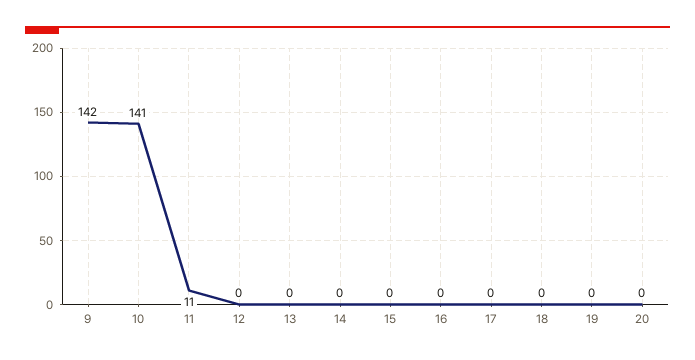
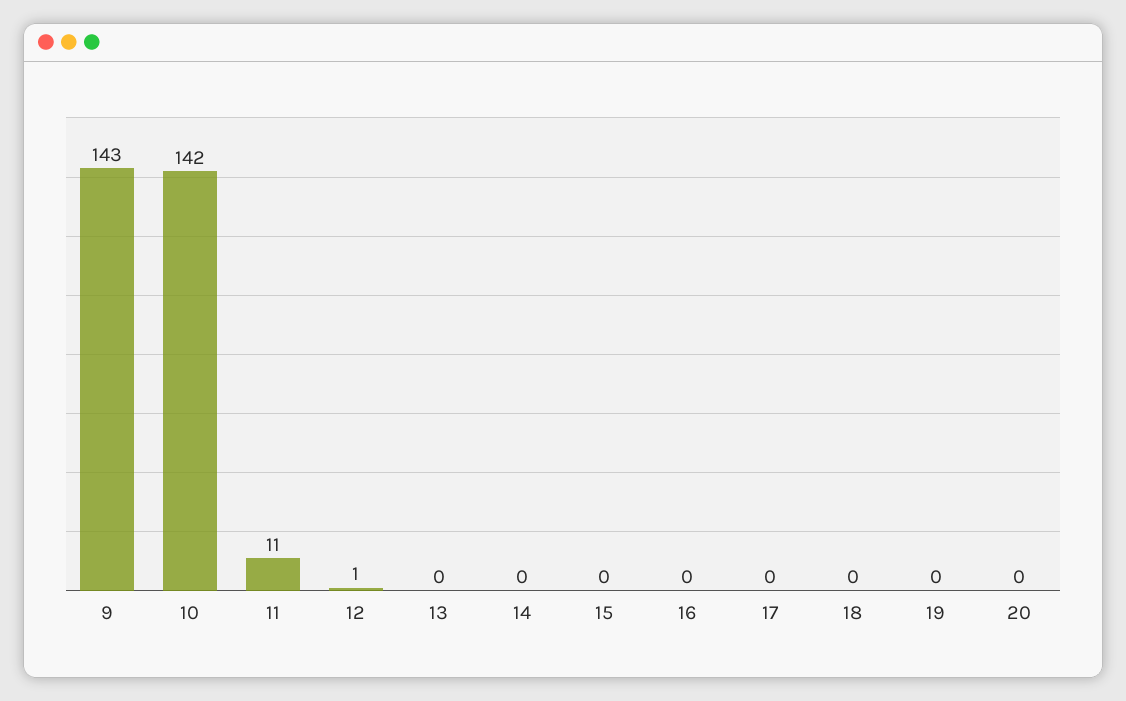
9: 142 -> 143
10: 141 -> 142
12: 0 -> 1

